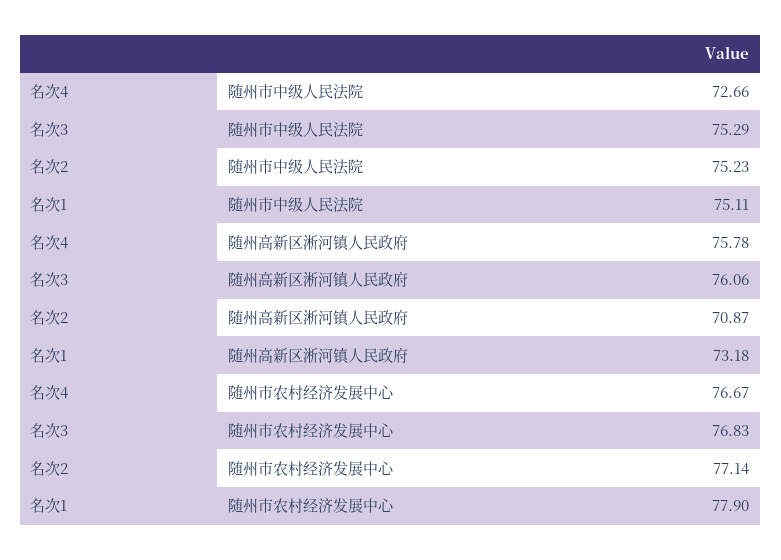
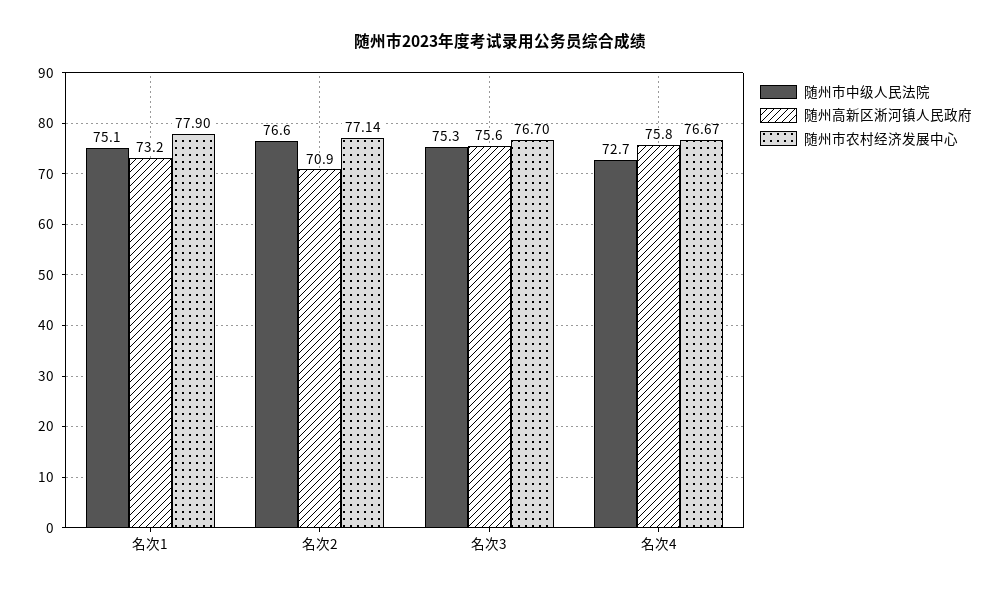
随州市中级人民法院, 名次2: 75.23 -> 76.6
随州高新区淅河镇人民政府, 名次3: 76.06 -> 75.6
随州市农村经济发展中心, 名次3: 76.83 -> 76.7

